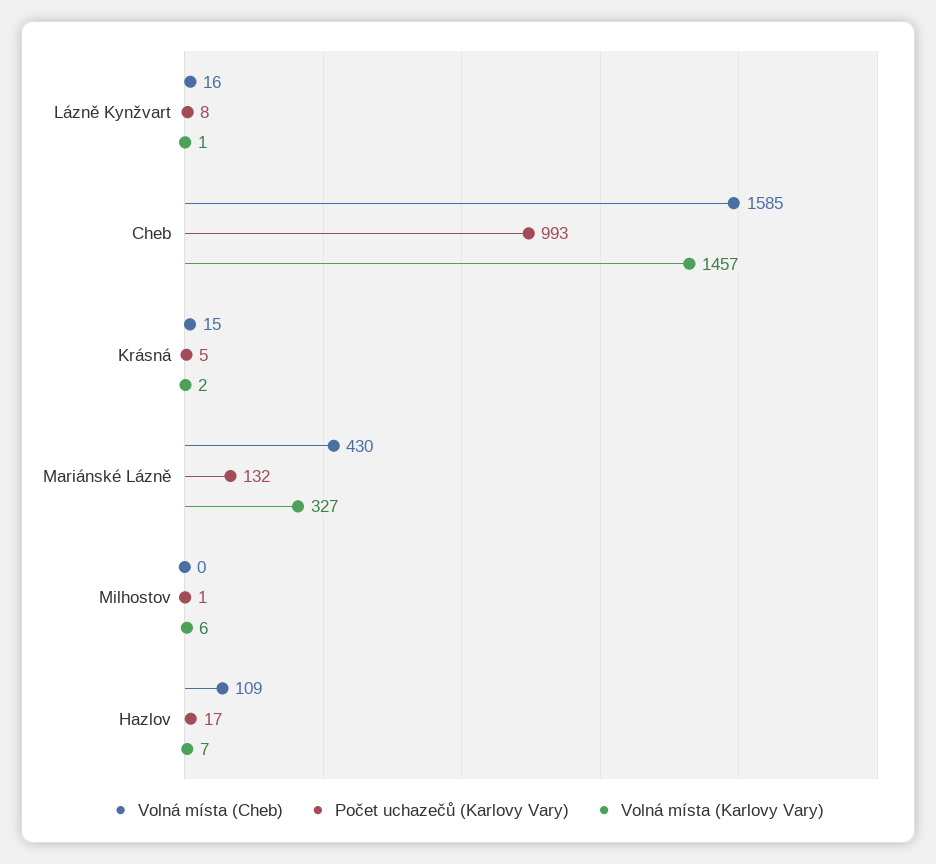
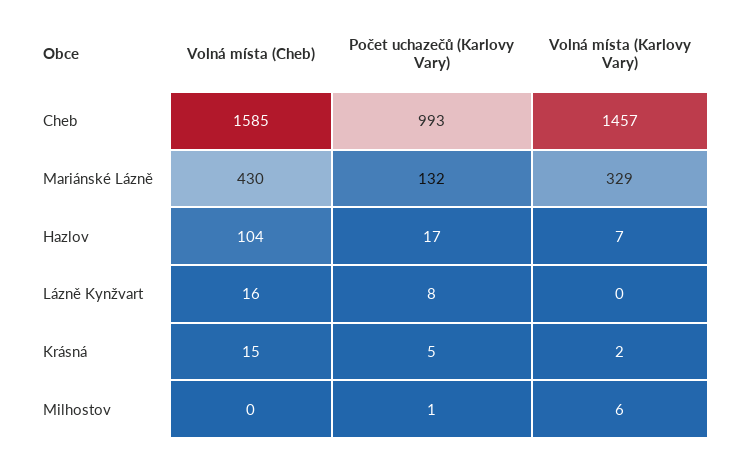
Volná místa (Karlovy Vary), Lázně Kynžvart: 1 -> 0
Volná místa (Karlovy Vary), Mariánské Lázně: 327 -> 329
Volná místa (Cheb), Hazlov: 109 -> 104

